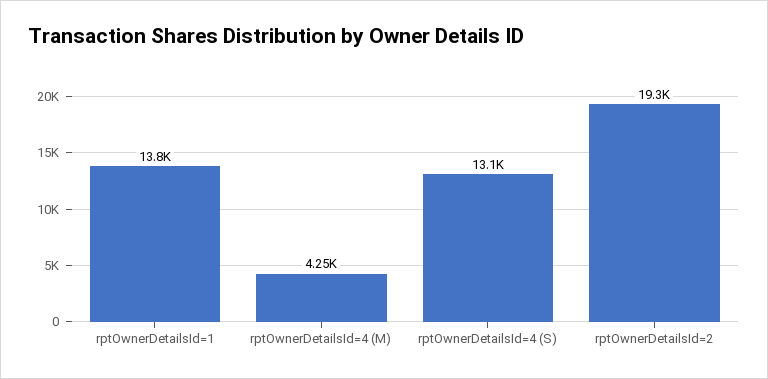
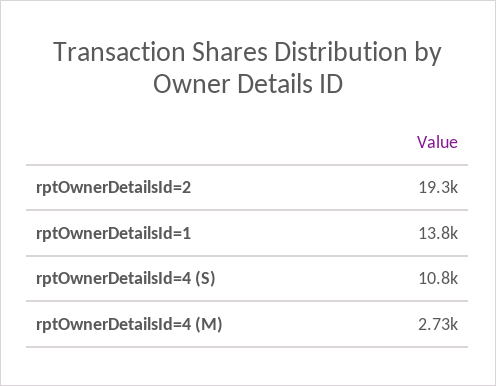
rptOwnerDetailsId=4 (M): 4250 -> 2730
rptOwnerDetailsId=4 (S): 13100 -> 10800

